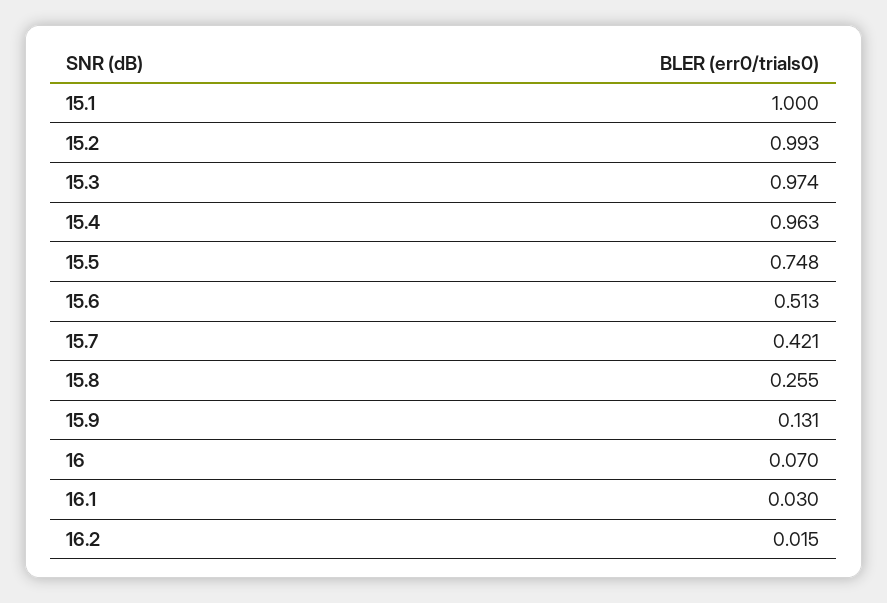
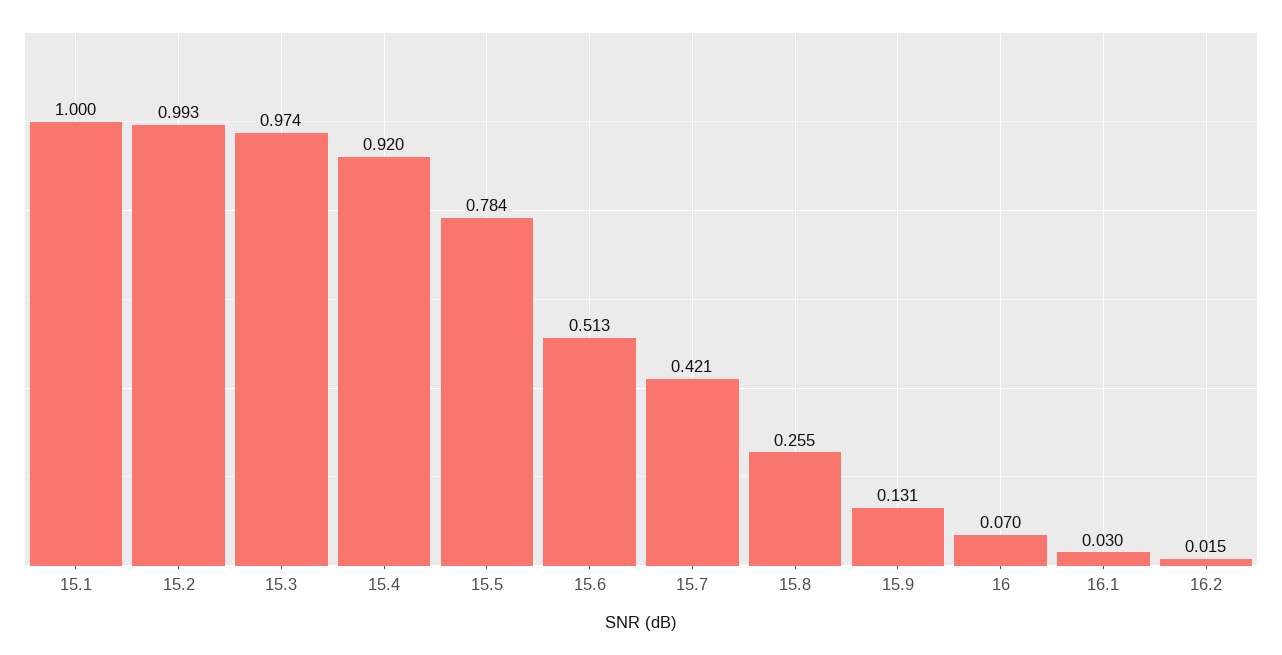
15.4: 0.963 -> 0.92
15.5: 0.748 -> 0.784

